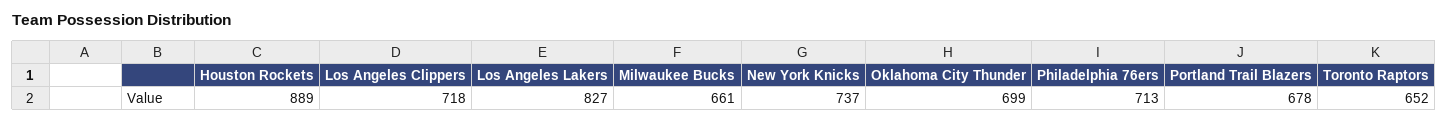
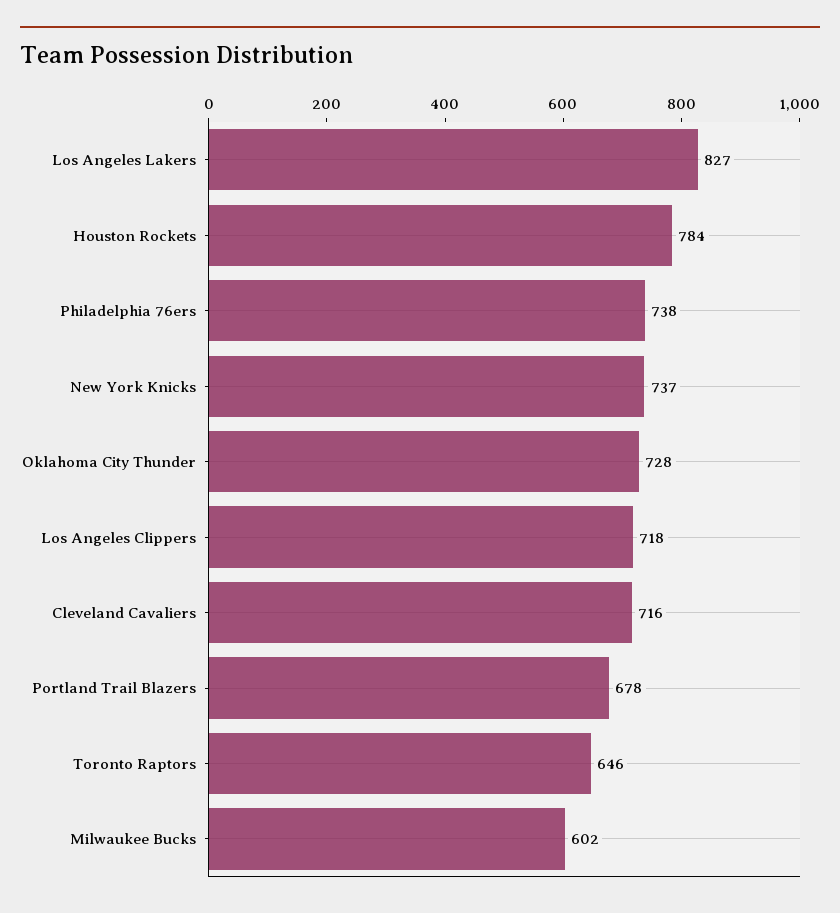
Houston Rockets: 889 -> 784
Milwaukee Bucks: 661 -> 602
Oklahoma City Thunder: 699 -> 728
Philadelphia 76ers: 713 -> 738
Toronto Raptors: 652 -> 646
Cleveland Cavaliers: none -> 716

